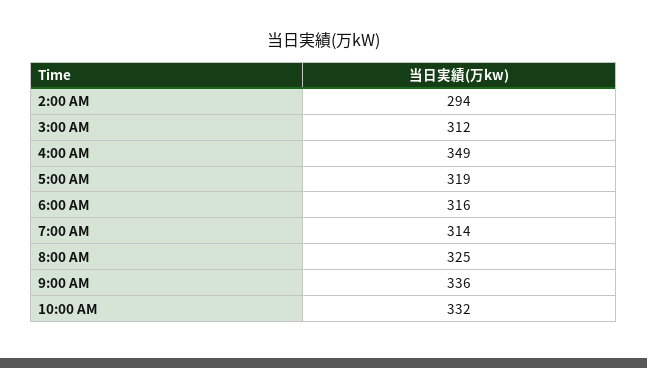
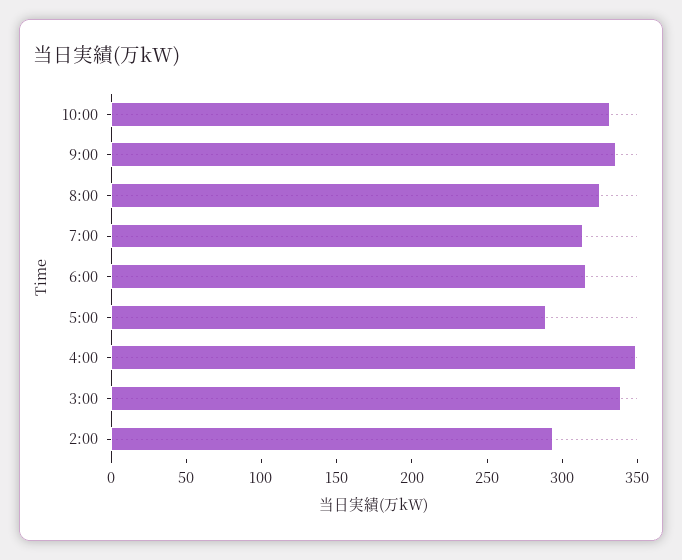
3:00 AM: 312 -> 340
5:00 AM: 319 -> 290

